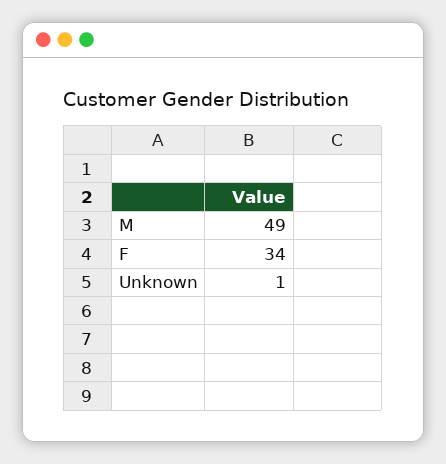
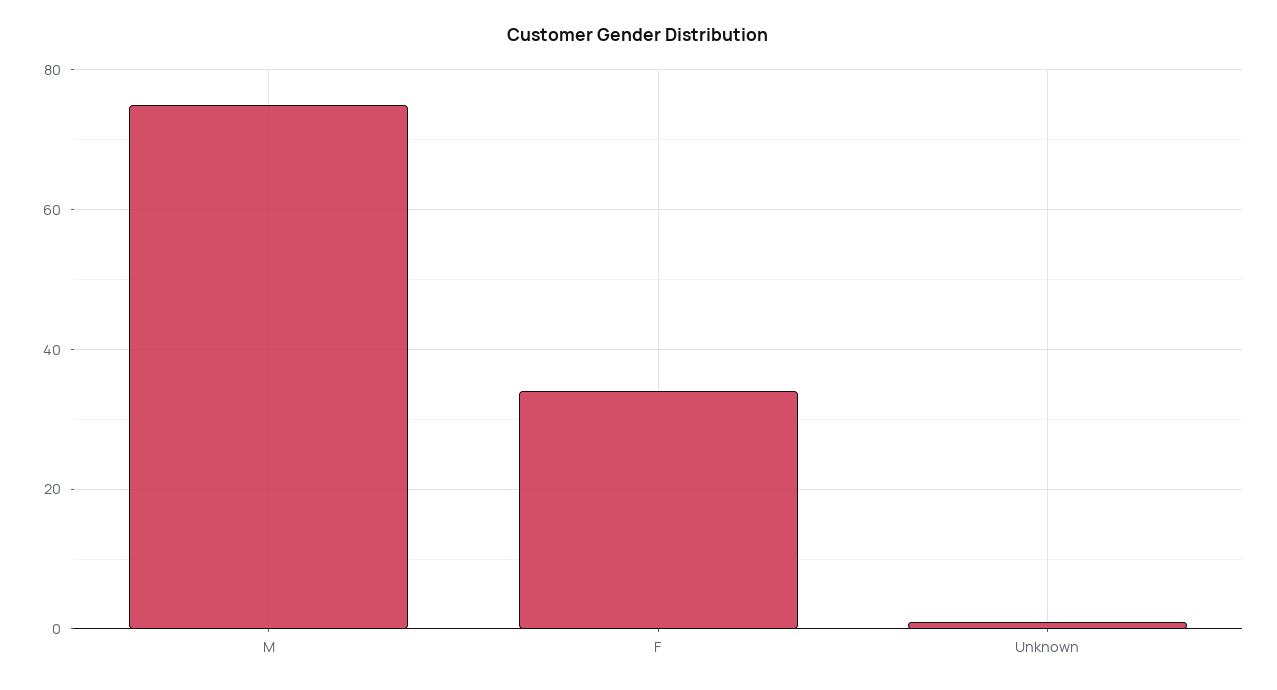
M: 49 -> 75

